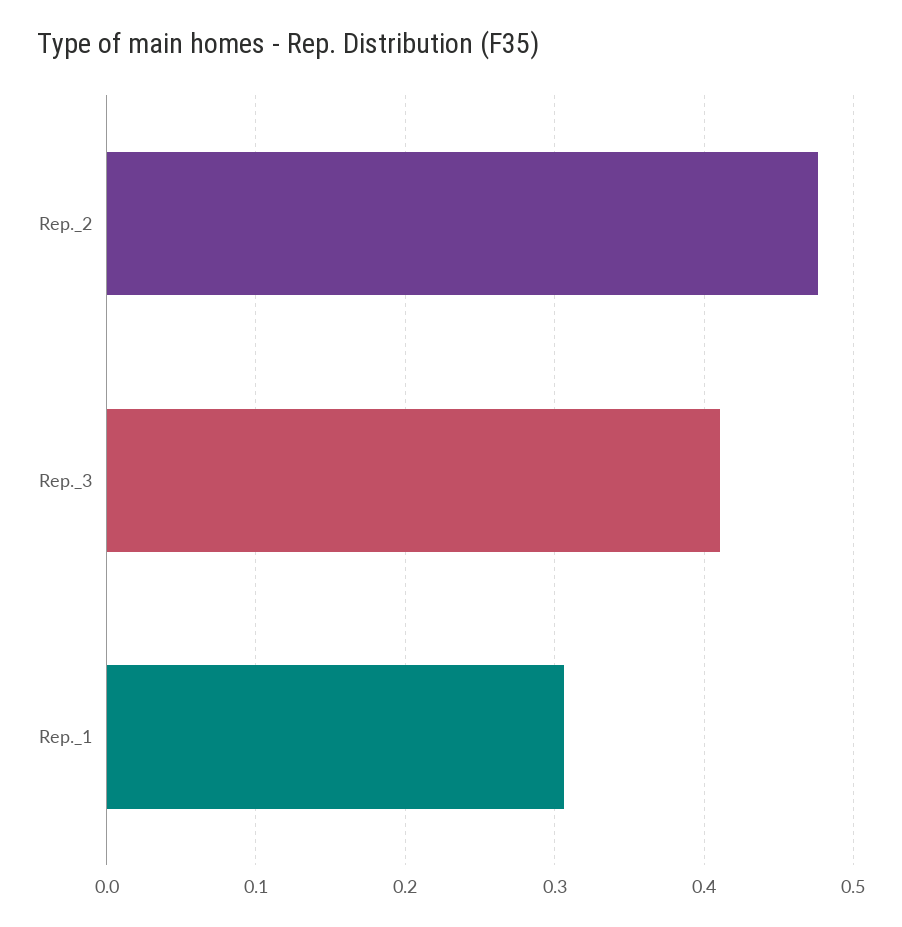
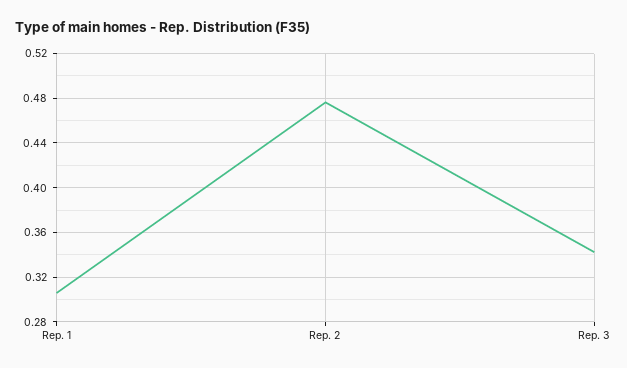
Rep._3: 0.41 -> 0.34

